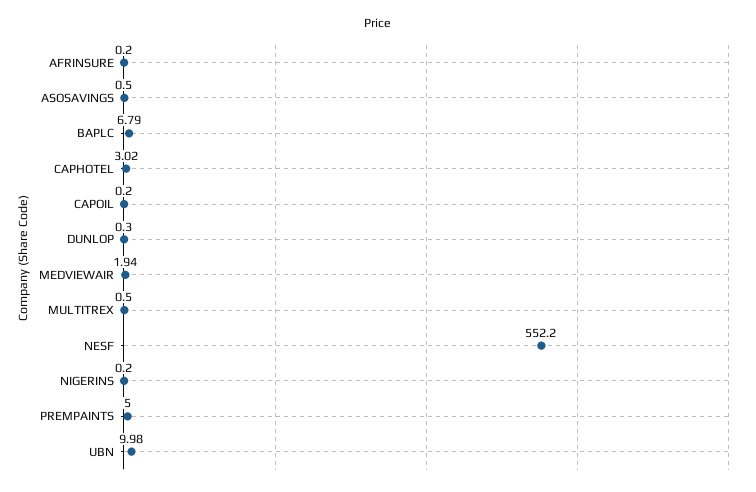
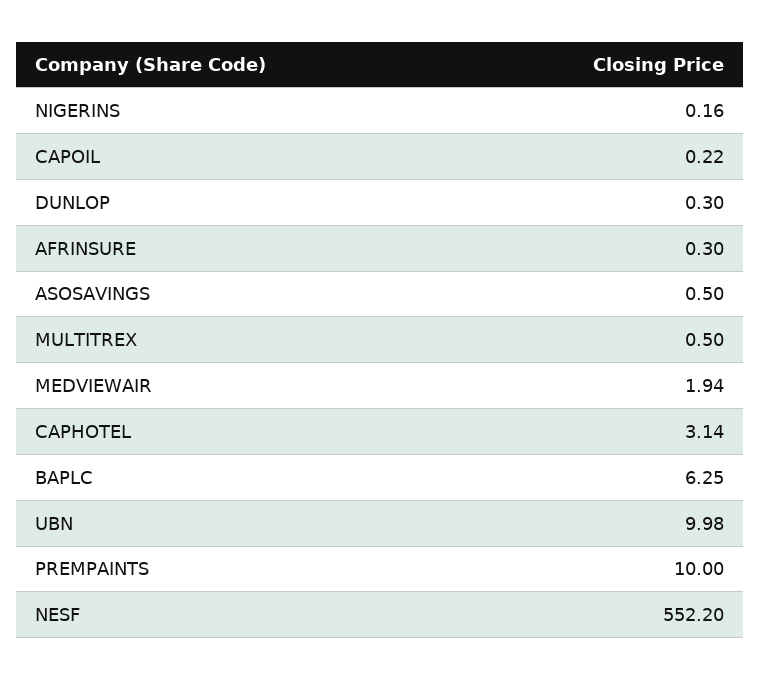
AFRINSURE: 0.2 -> 0.3
BAPLC: 6.79 -> 6.25
CAPHOTEL: 3.02 -> 3.14
CAPOIL: 0.2 -> 0.22
NIGERINS: 0.2 -> 0.16
PREMPAINTS: 5 -> 10

